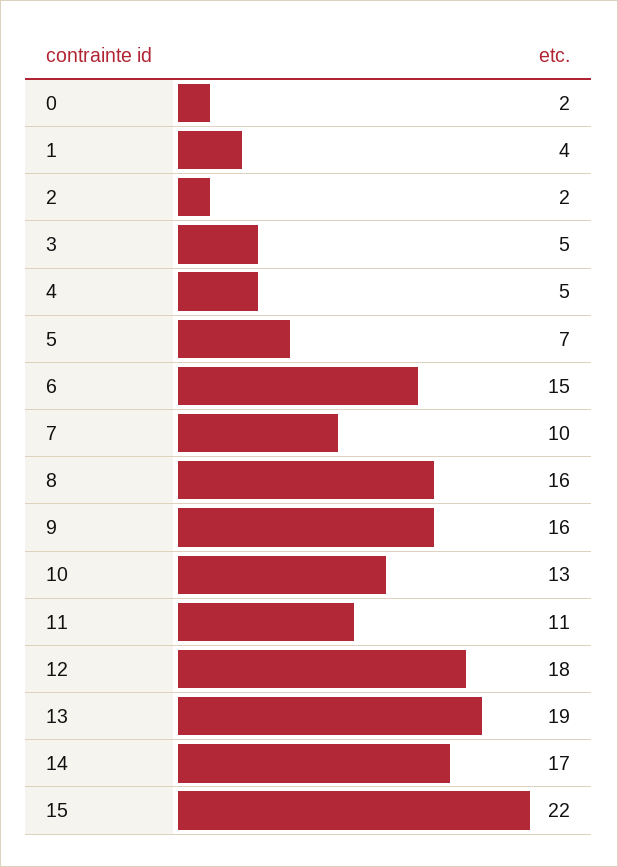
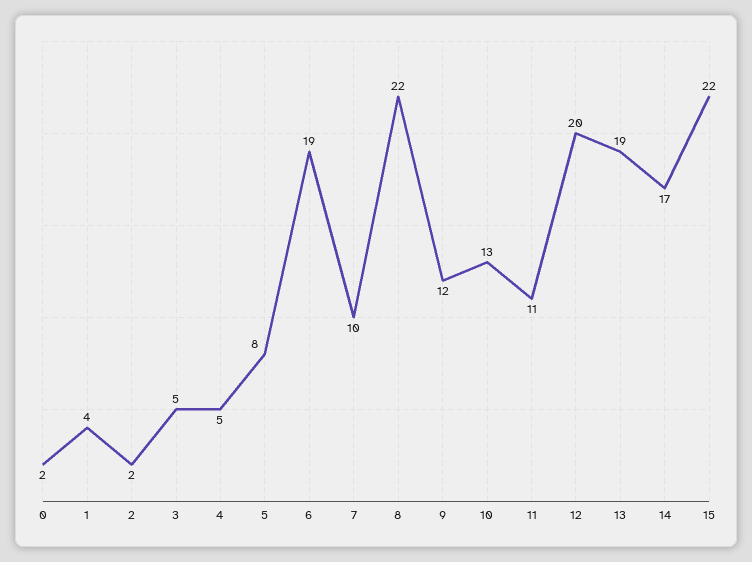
5: 7 -> 8
6: 15 -> 19
8: 16 -> 22
9: 16 -> 12
12: 18 -> 20

